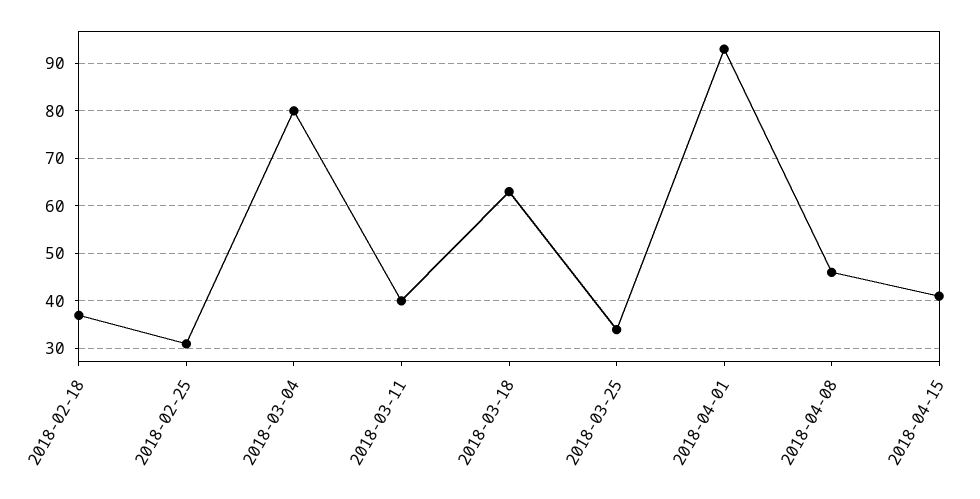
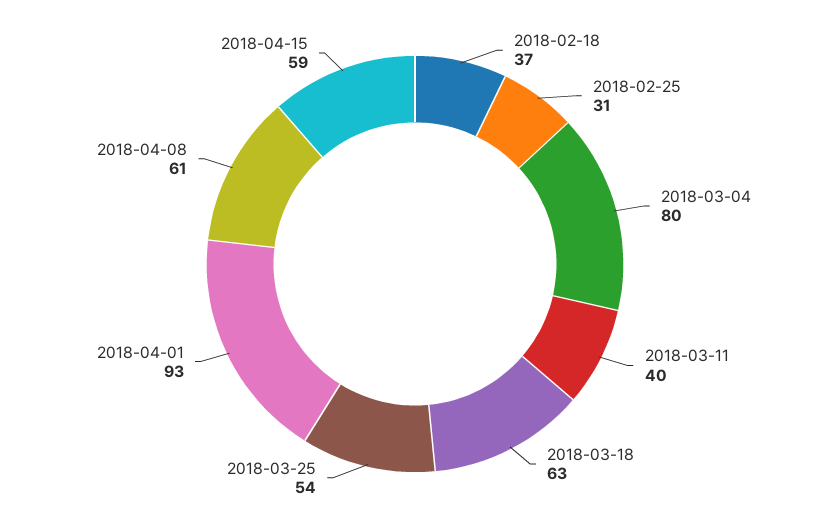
2018-03-25: 35 -> 54
2018-04-08: 45 -> 61
2018-04-15: 40 -> 59

